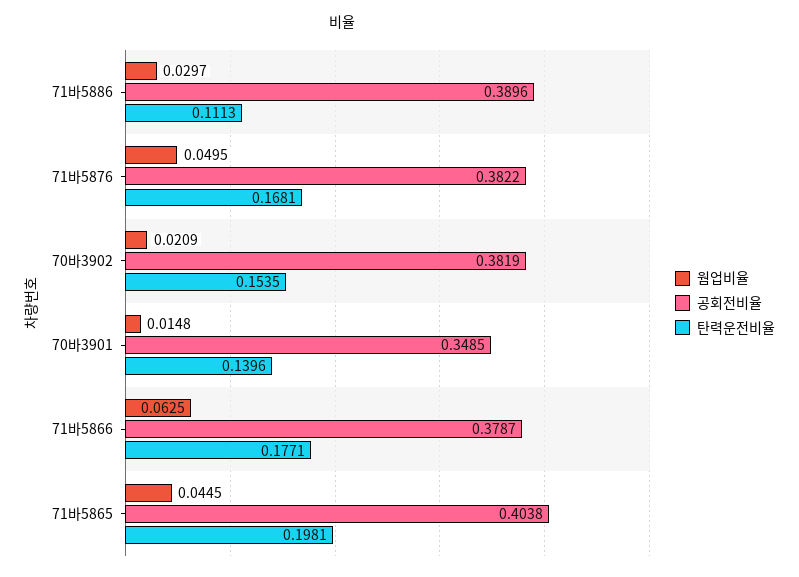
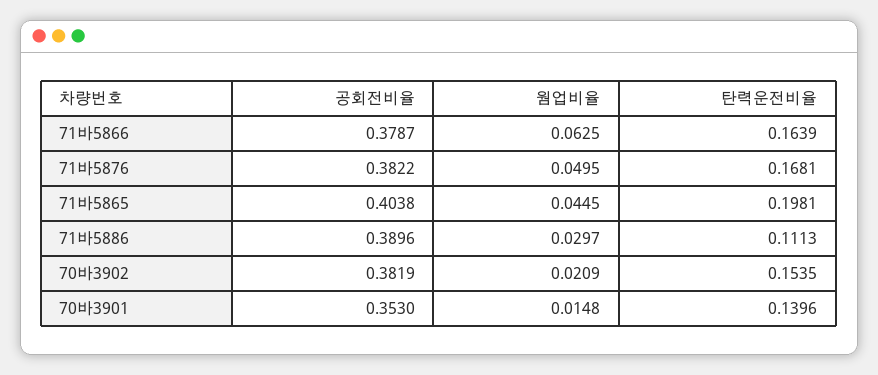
공회전비율, 70바3901: 0.3485 -> 0.353
탄력운전비율, 71바5866: 0.1771 -> 0.1639

